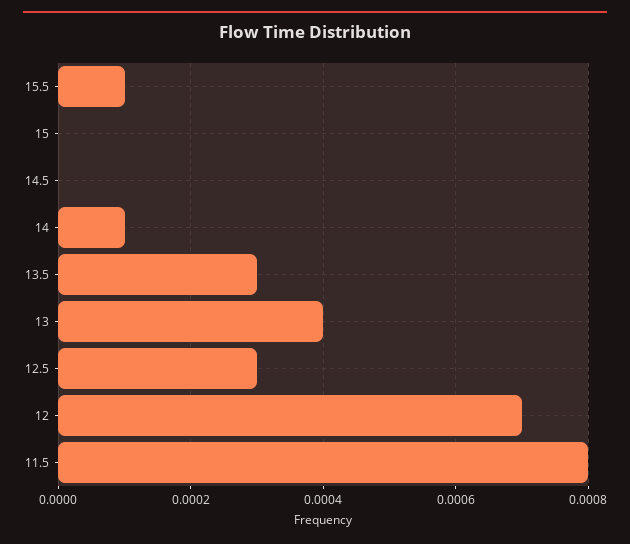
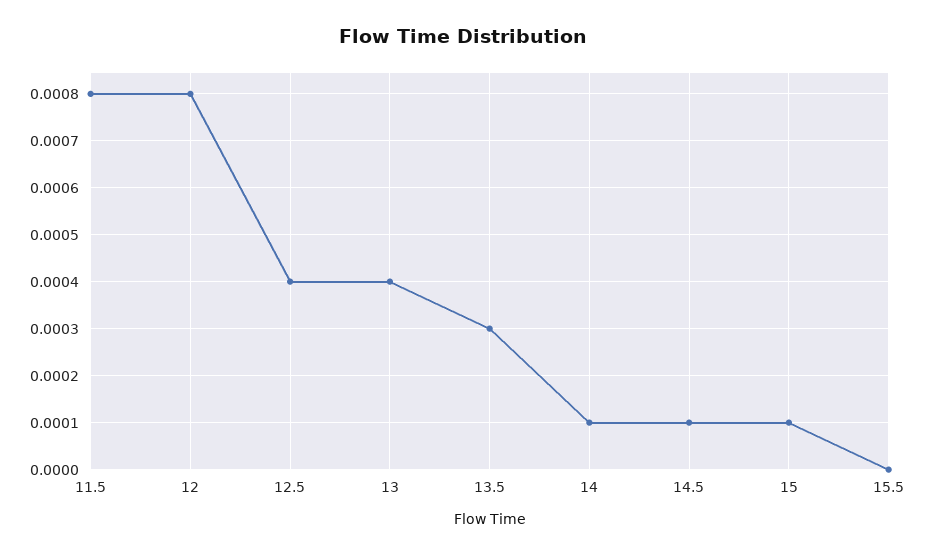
15.5: 0.0001 -> 0
15: 0 -> 0.0001
14.5: 0 -> 0.0001
12.5: 0.0003 -> 0.0004
12: 0.0007 -> 0.0008

